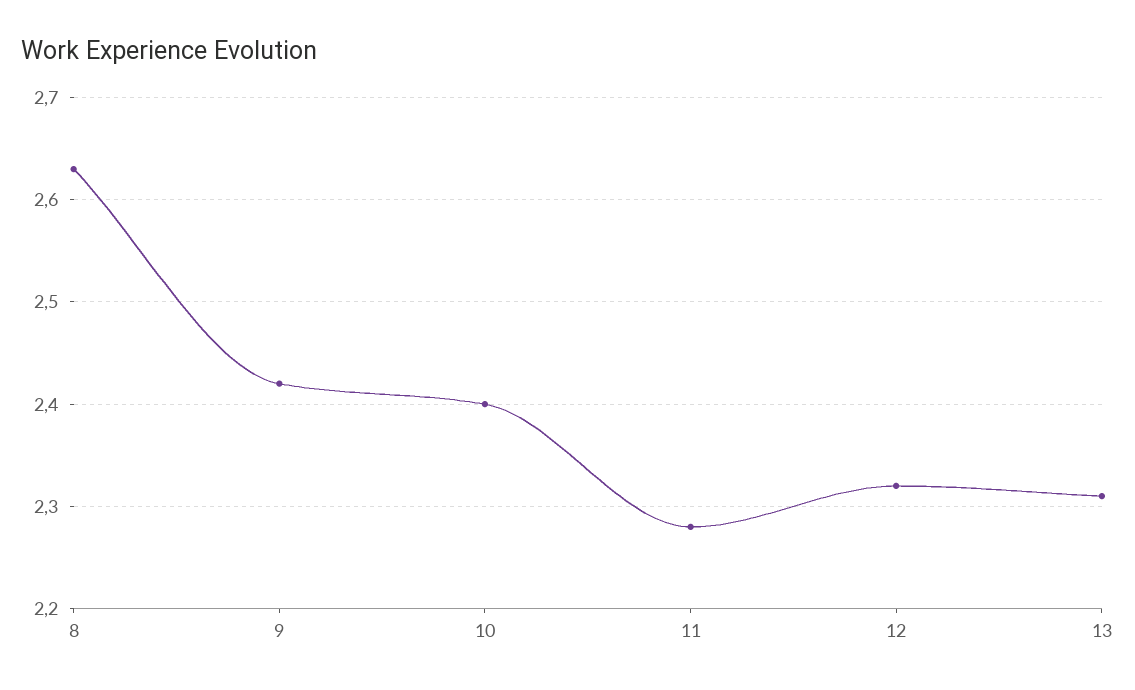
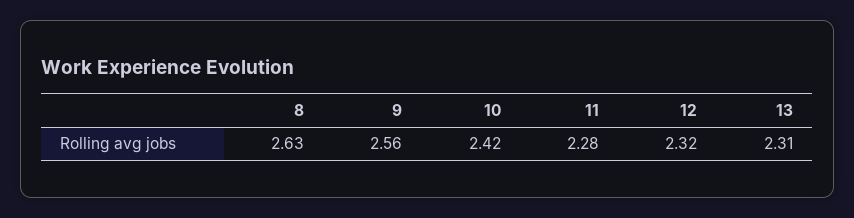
9: 2.42 -> 2.56
10: 2.4 -> 2.42

